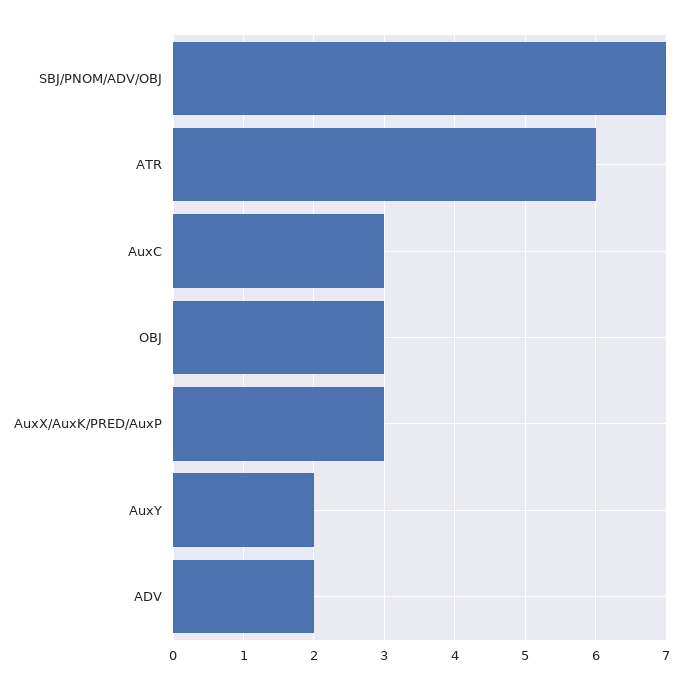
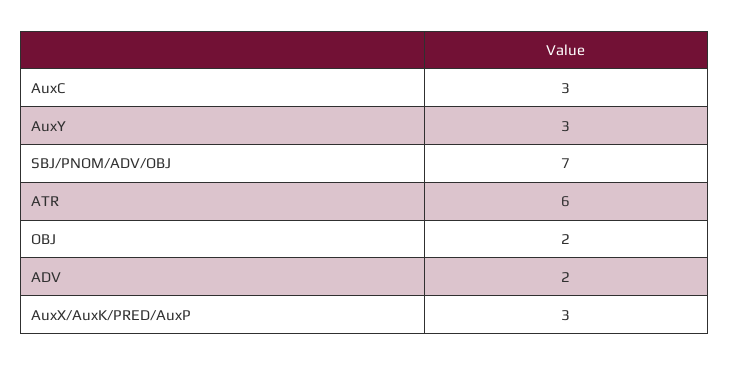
OBJ: 3 -> 2
AuxY: 2 -> 3

